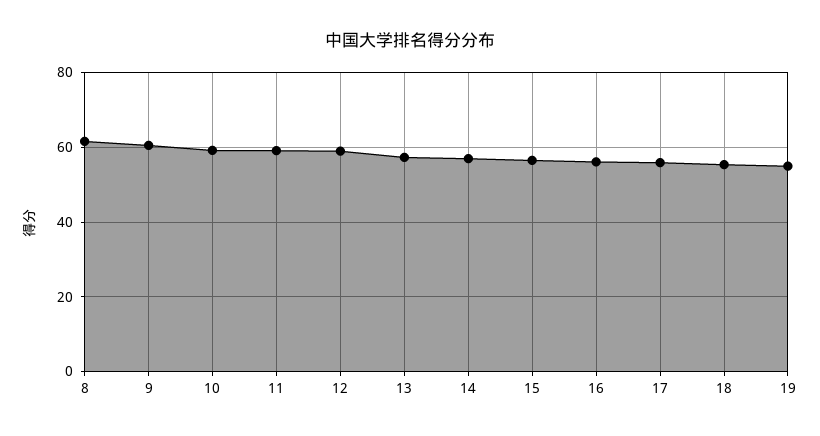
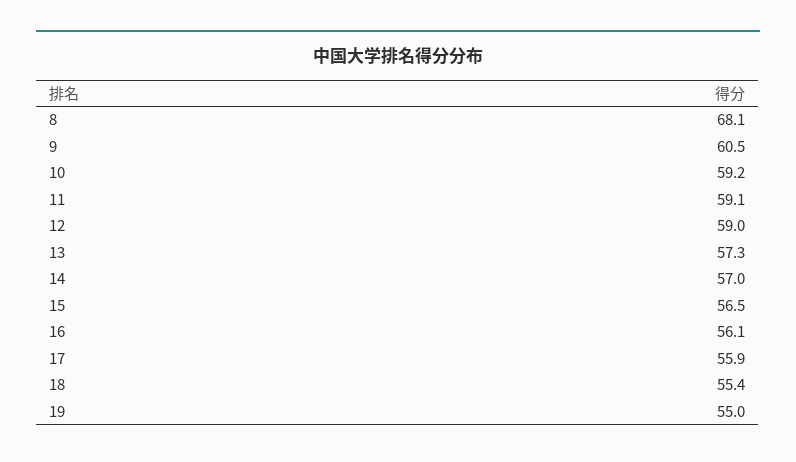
8: 62 -> 68.1

